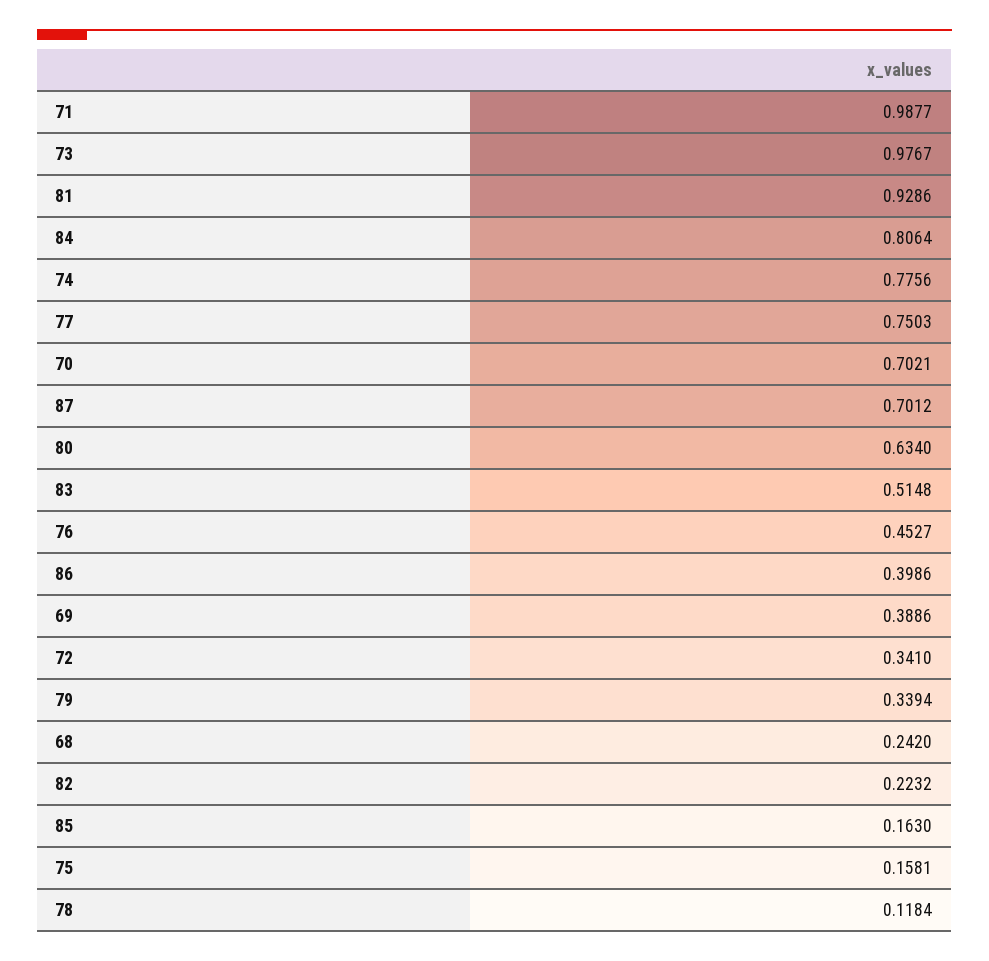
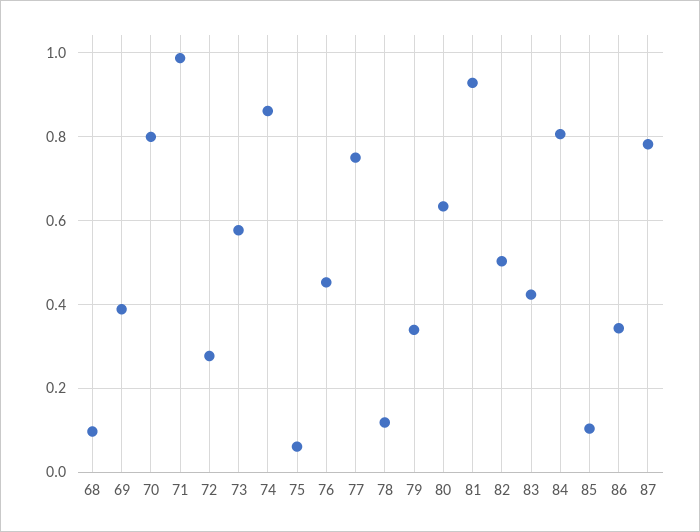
73: 0.9767 -> 0.58
74: 0.7756 -> 0.86
70: 0.7021 -> 0.8
87: 0.7012 -> 0.78
83: 0.5148 -> 0.42
86: 0.3986 -> 0.34
72: 0.341 -> 0.28
68: 0.242 -> 0.1
82: 0.2232 -> 0.5
85: 0.163 -> 0.1
75: 0.1581 -> 0.06

